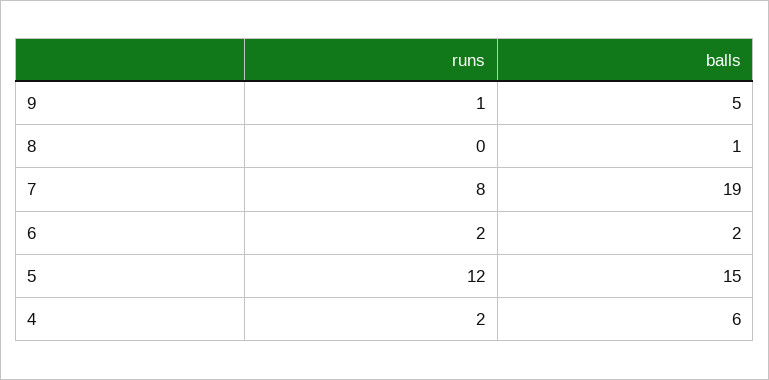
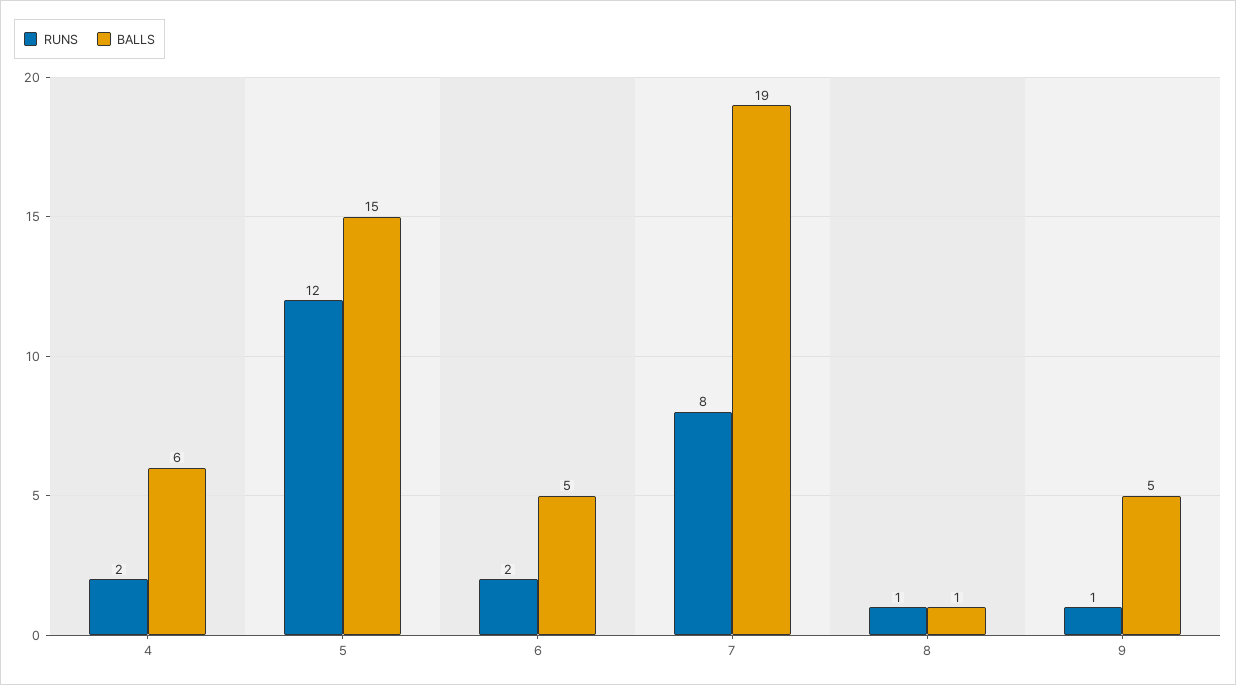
runs, 8: 0 -> 1
balls, 6: 2 -> 5

